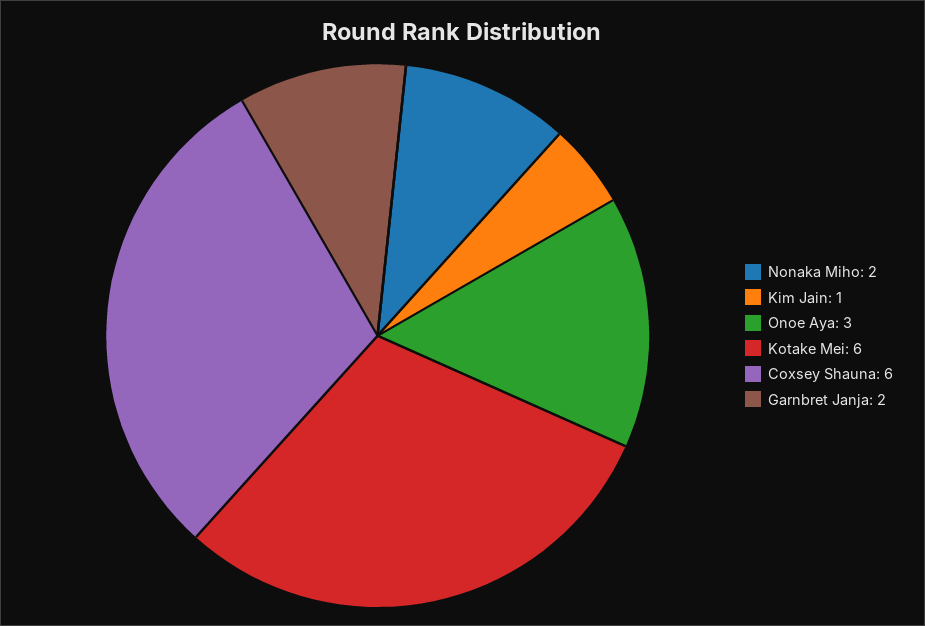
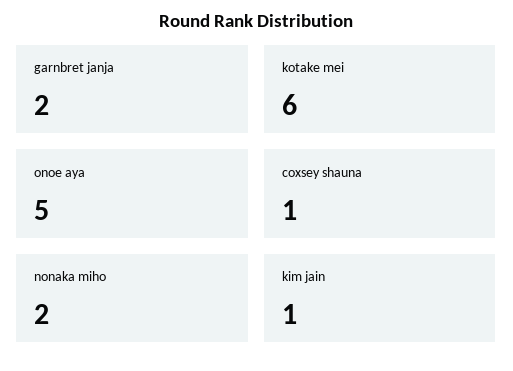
Onoe Aya: 3 -> 5
Coxsey Shauna: 6 -> 1

